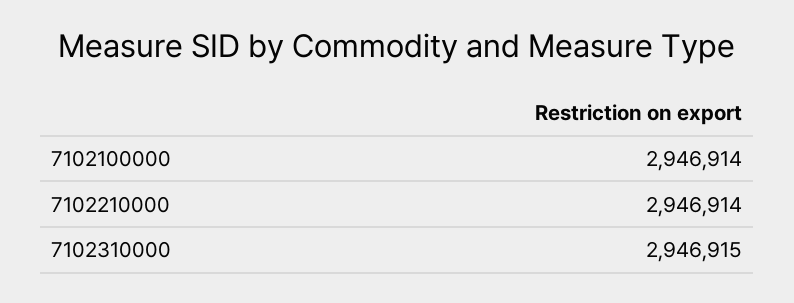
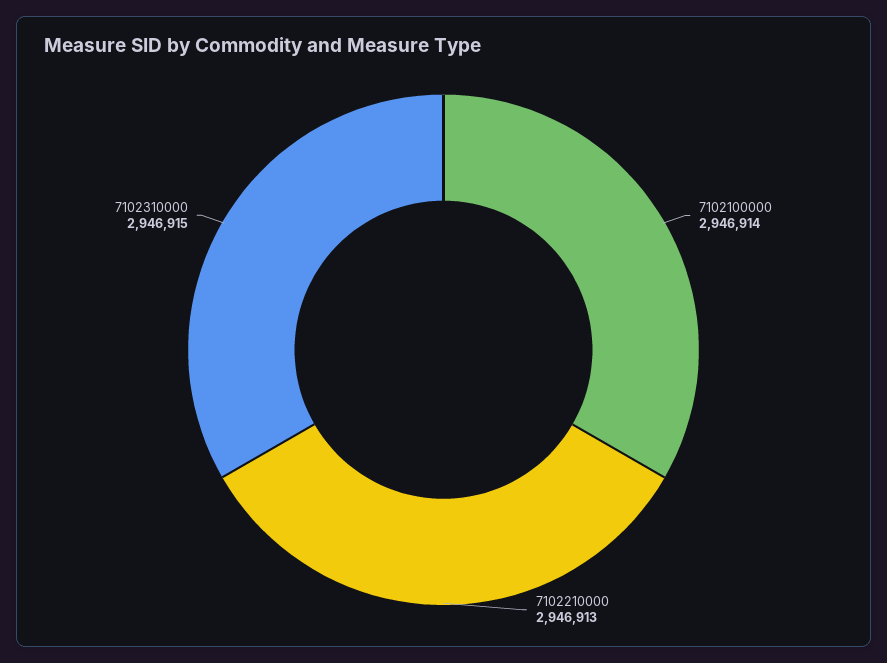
7102210000: 2946914 -> 2946913

